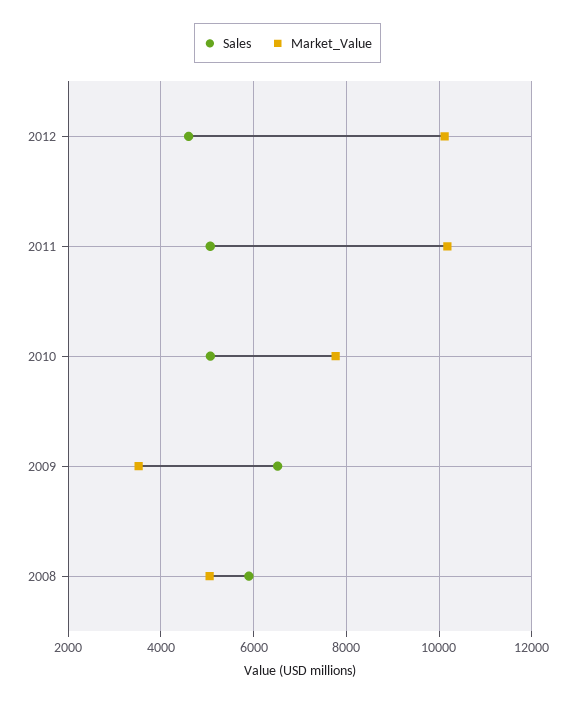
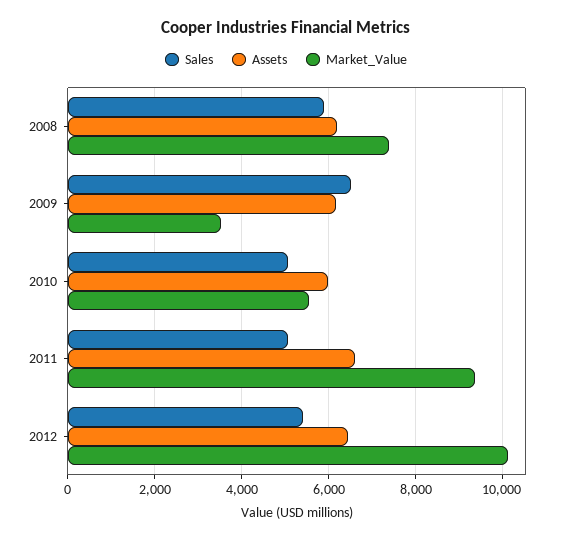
Sales, 2012: 4600 -> 5400
Market_Value, 2011: 10200 -> 9400
Market_Value, 2010: 7800 -> 5600
Market_Value, 2008: 5000 -> 7400
Assets, 2008: none -> 6200
Assets, 2009: none -> 6200
Assets, 2010: none -> 6000
Assets, 2011: none -> 6600
Assets, 2012: none -> 6400

